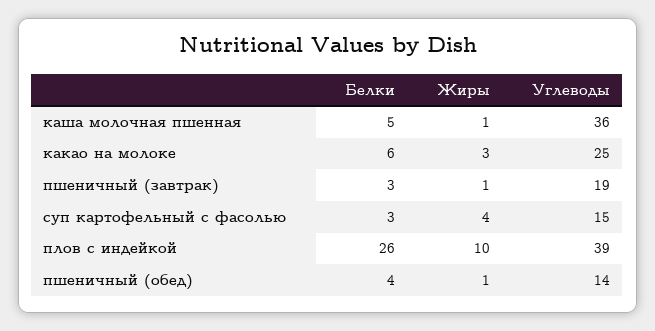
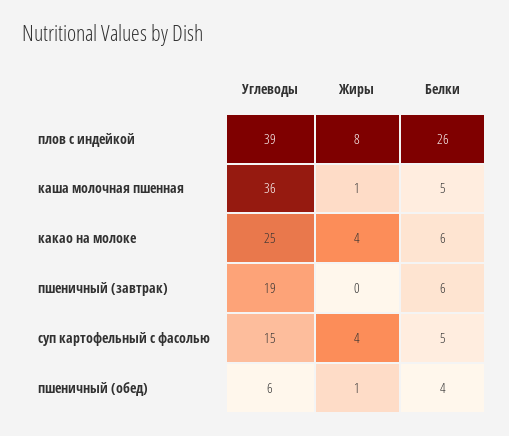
Жиры, какао на молоке: 3 -> 4
Белки, пшеничный (завтрак): 3 -> 6
Жиры, пшеничный (завтрак): 1 -> 0
Белки, суп картофельный с фасолью: 3 -> 5
Жиры, плов с индейкой: 10 -> 8
Углеводы, пшеничный (обед): 14 -> 6

